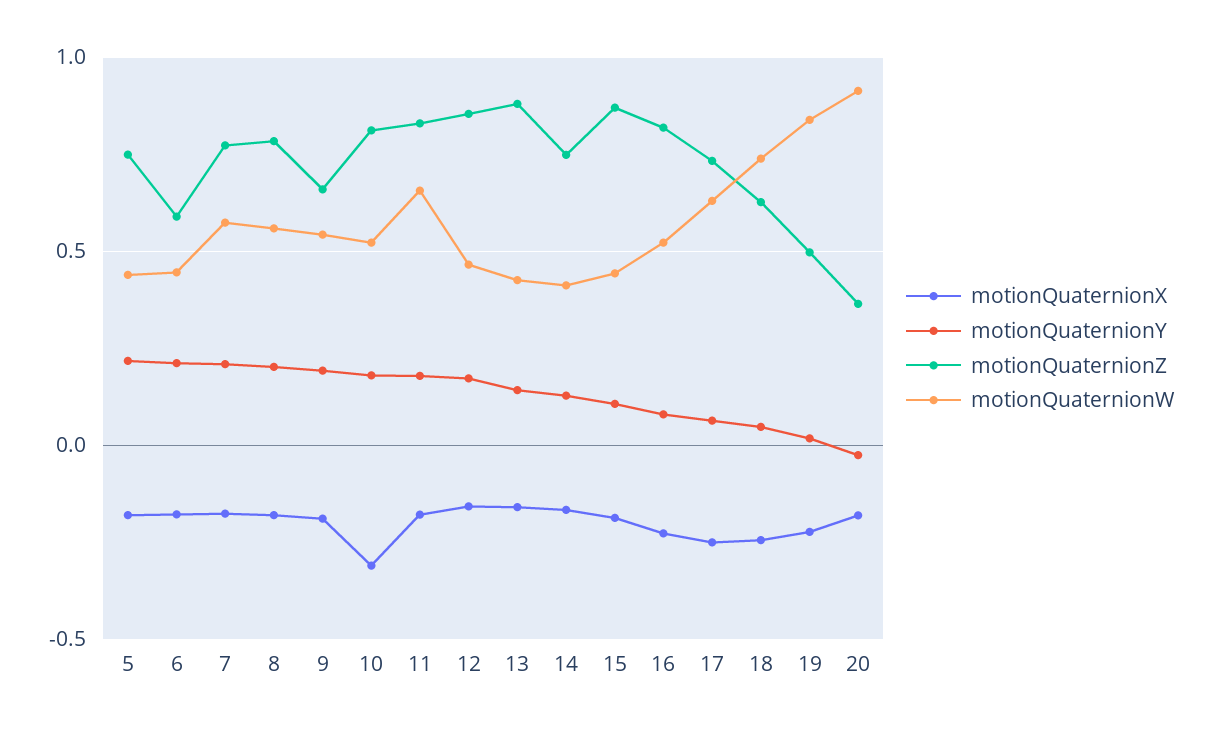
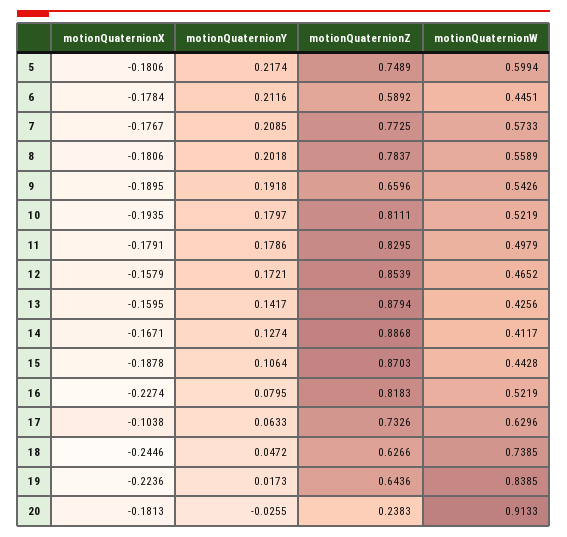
motionQuaternionW, 5: 0.45 -> 0.5994
motionQuaternionX, 10: -0.3 -> -0.1935
motionQuaternionW, 11: 0.65 -> 0.4979
motionQuaternionZ, 14: 0.75 -> 0.8868
motionQuaternionX, 17: -0.25 -> -0.1038
motionQuaternionZ, 19: 0.5 -> 0.6436
motionQuaternionZ, 20: 0.35 -> 0.2383

